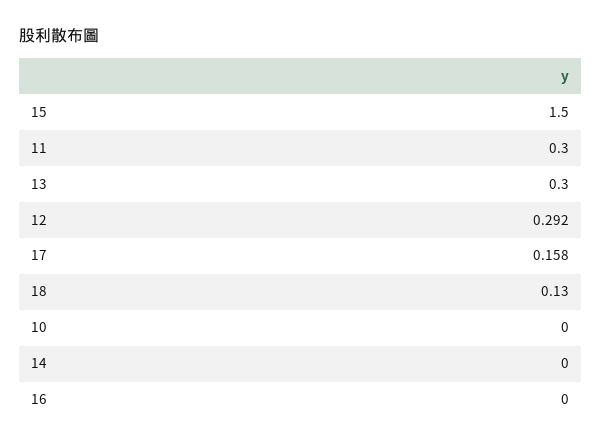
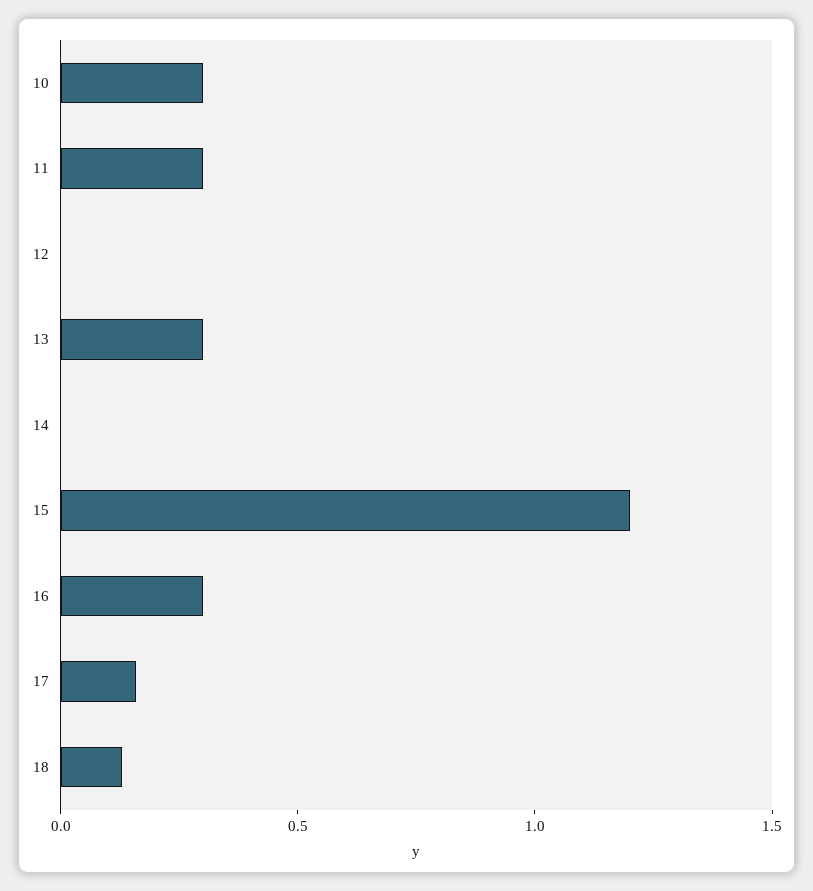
15: 1.5 -> 1.2
12: 0.292 -> 0
10: 0 -> 0.3
16: 0 -> 0.3

